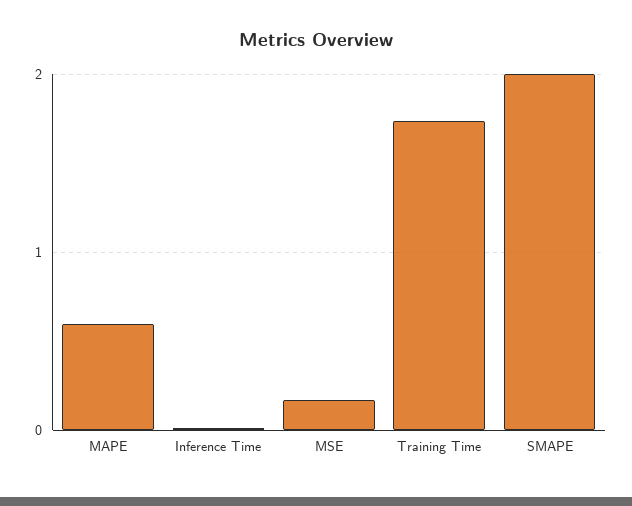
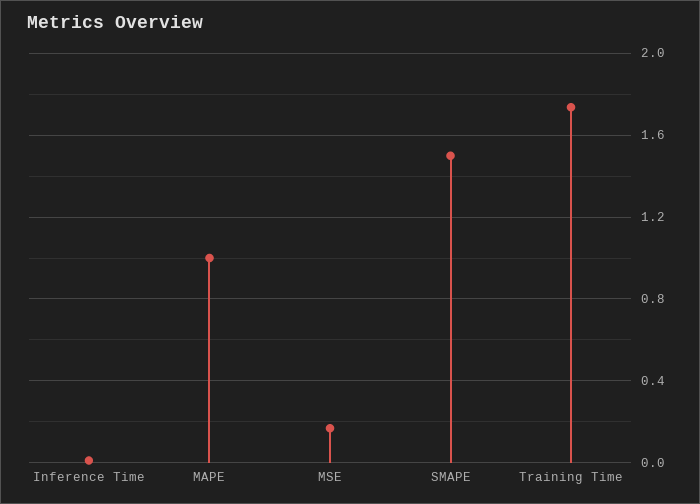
MAPE: 0.6 -> 1
SMAPE: 2 -> 1.5

